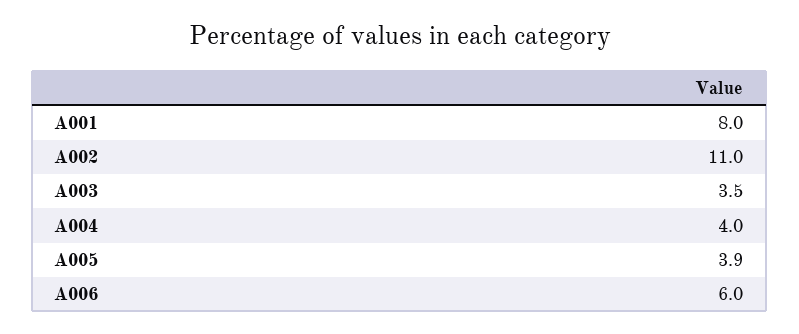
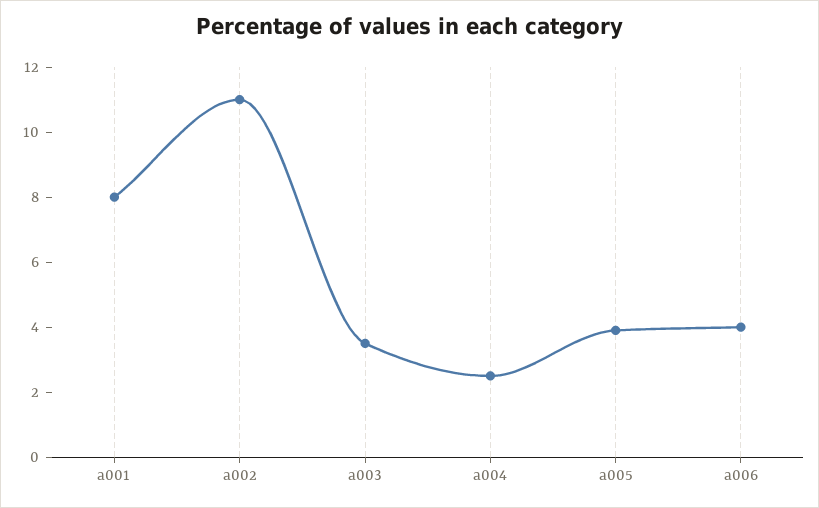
A004: 4 -> 2.5
A006: 6 -> 4

